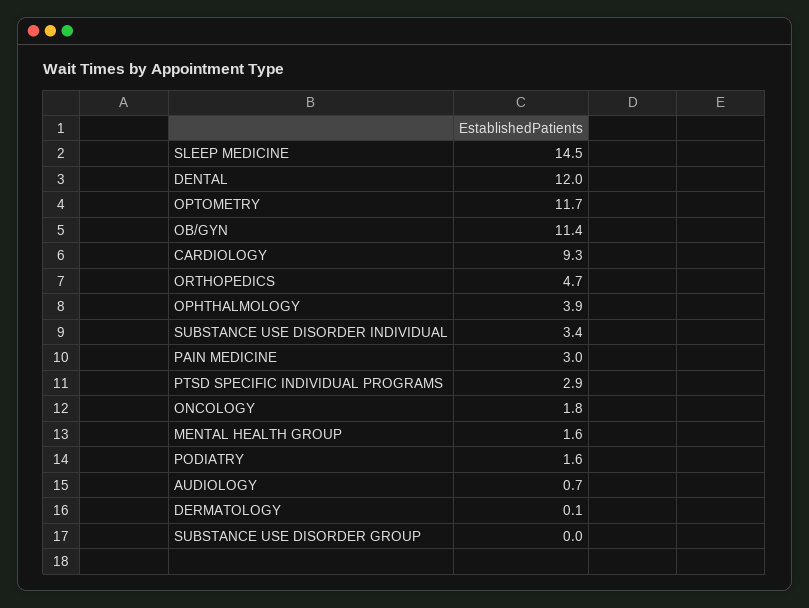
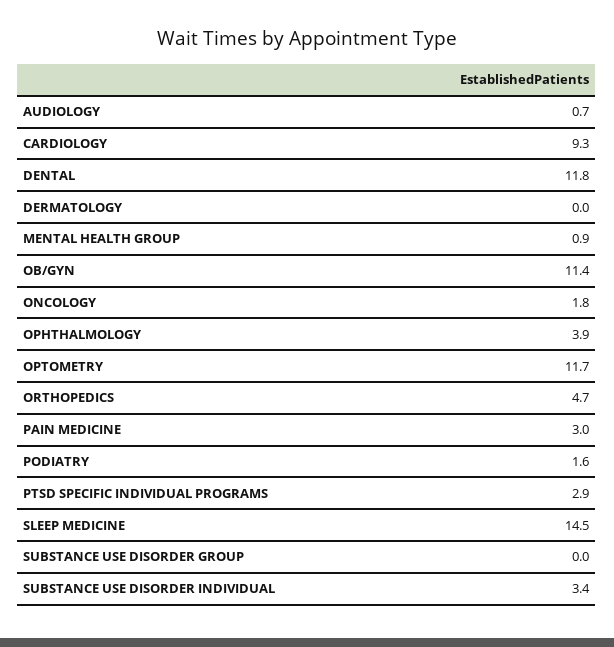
DENTAL: 12 -> 11.8
MENTAL HEALTH GROUP: 1.6 -> 0.9
DERMATOLOGY: 0.1 -> 0

